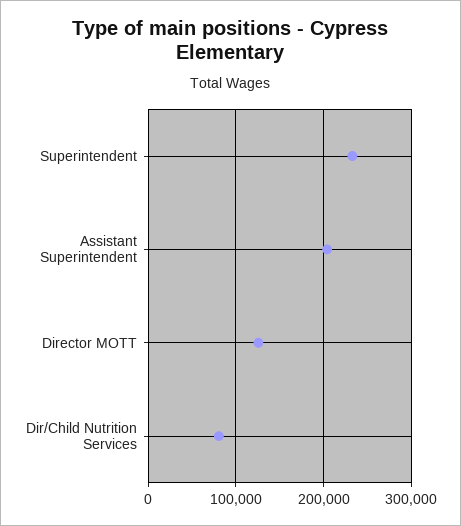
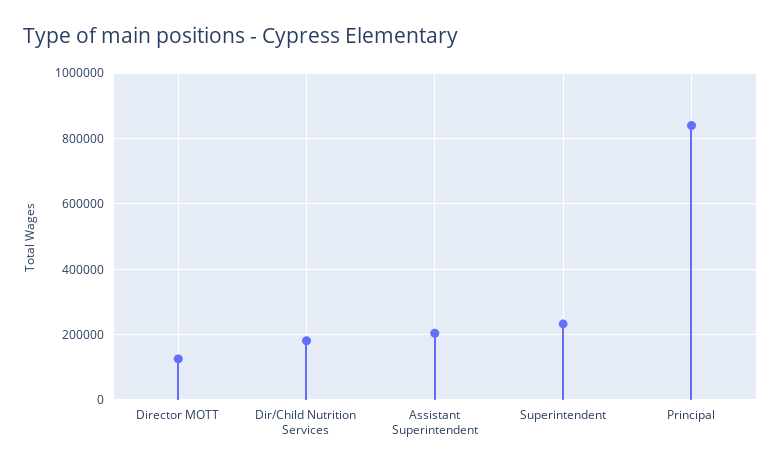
Dir/Child Nutrition Services: 80000 -> 180000
Principal: none -> 840000

